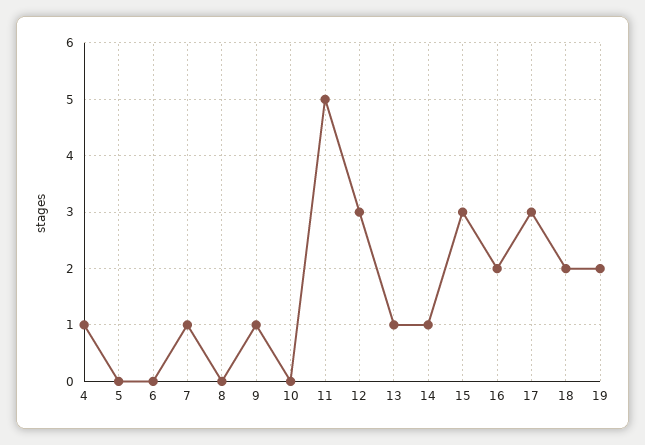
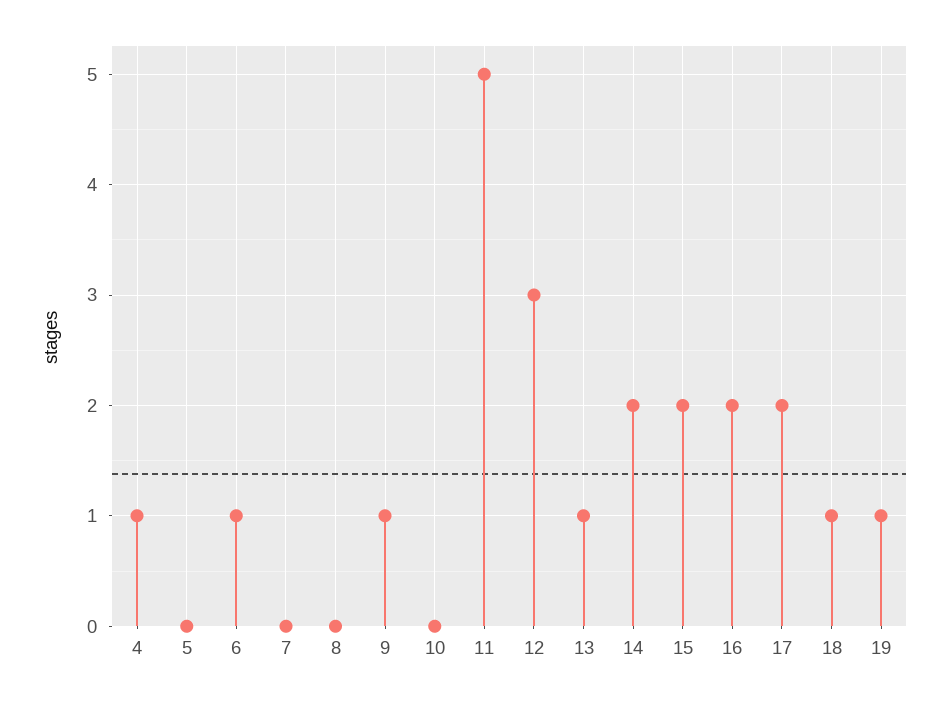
6: 0 -> 1
7: 1 -> 0
14: 1 -> 2
15: 3 -> 2
17: 3 -> 2
18: 2 -> 1
19: 2 -> 1

